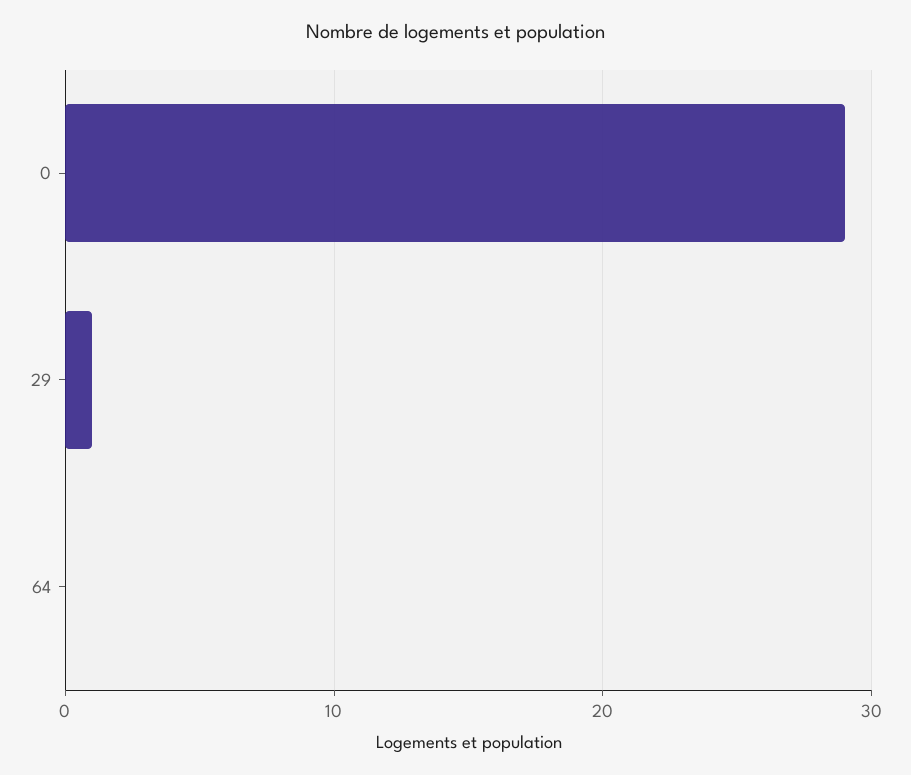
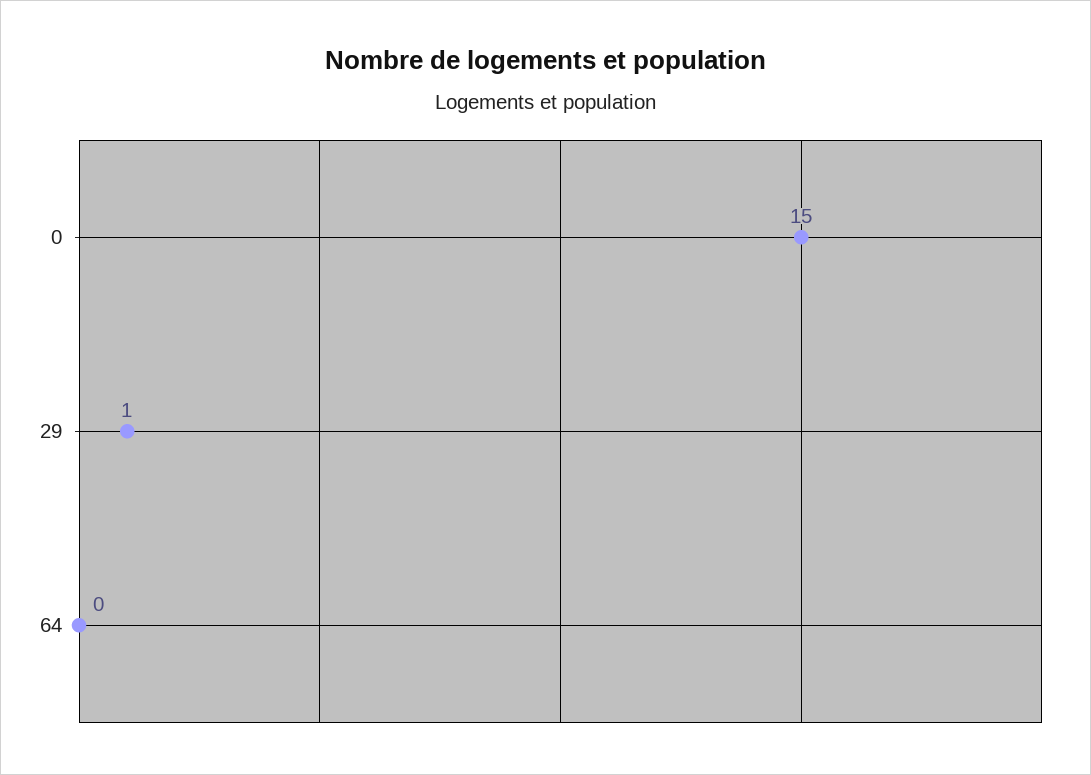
0: 29 -> 15

